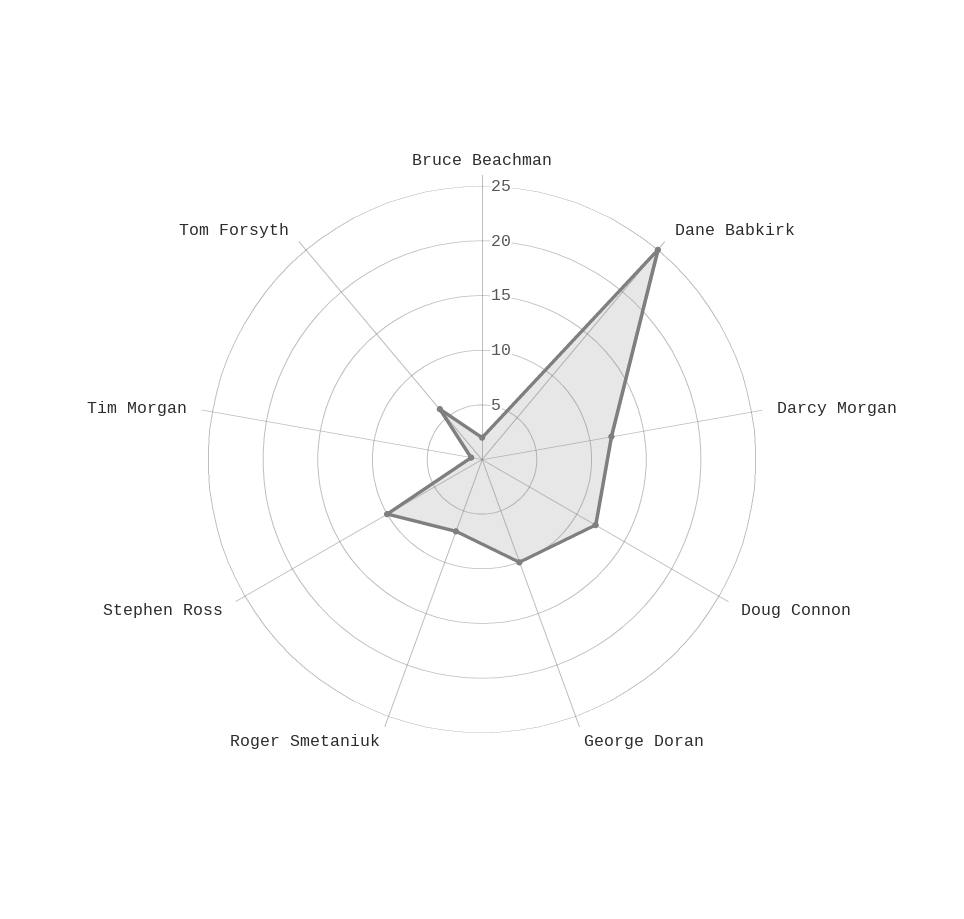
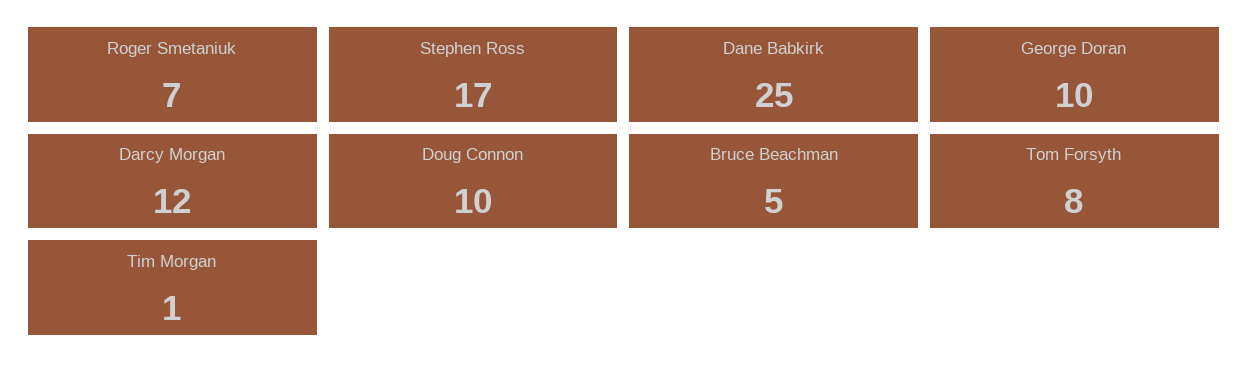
Bruce Beachman: 2 -> 5
Doug Connon: 12 -> 10
Stephen Ross: 10 -> 17
Tom Forsyth: 6 -> 8

